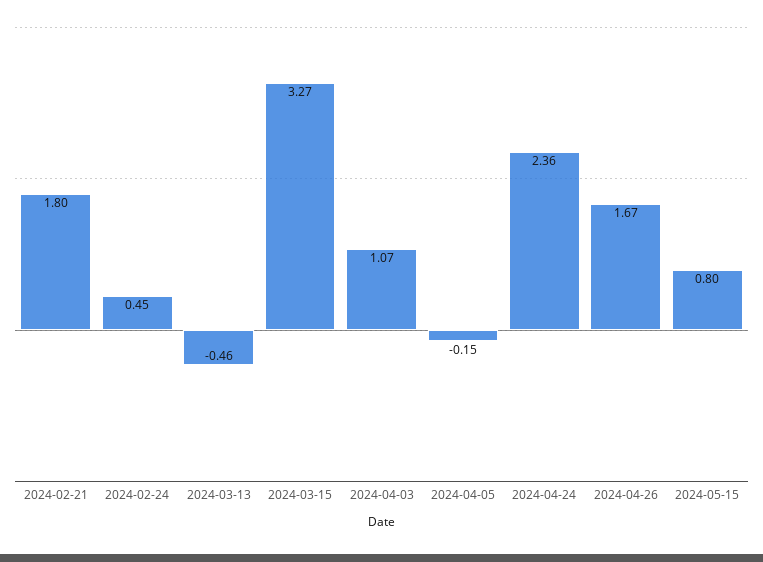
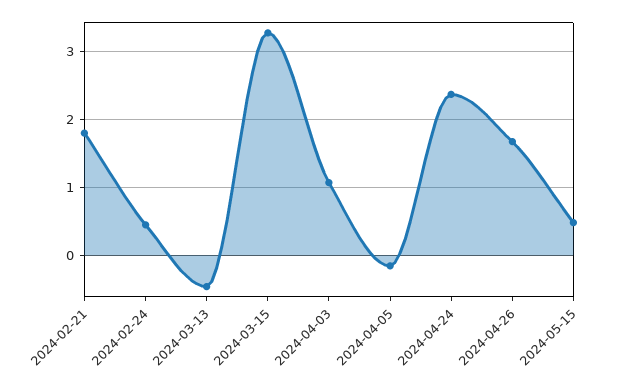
2024-05-15: 0.8 -> 0.5

